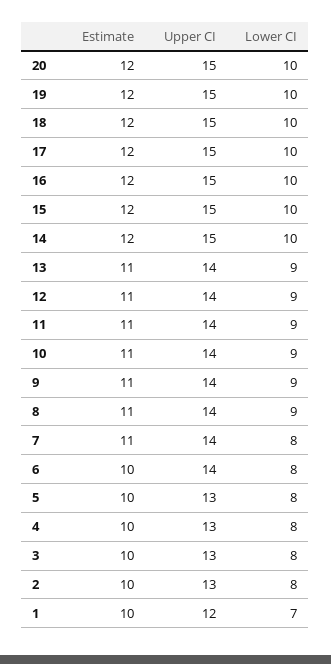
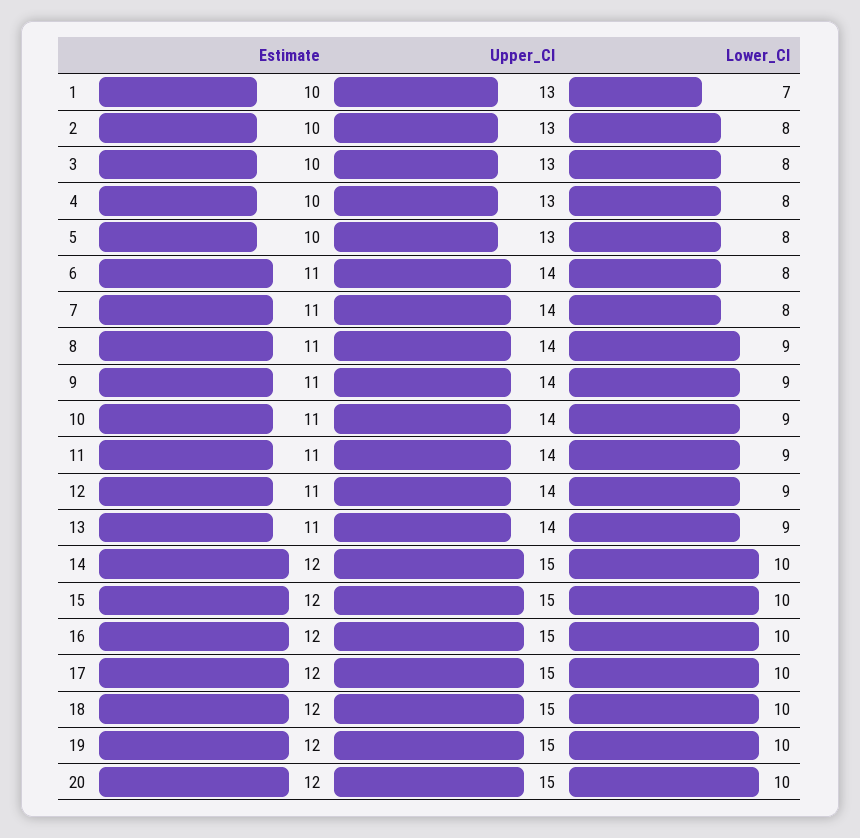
Estimate, 6: 10 -> 11
Upper CI, 1: 12 -> 13

